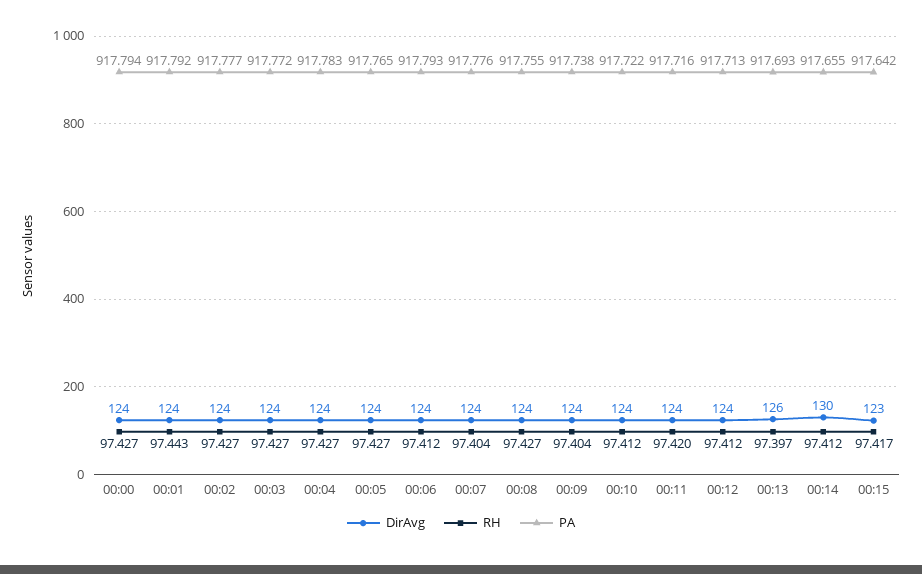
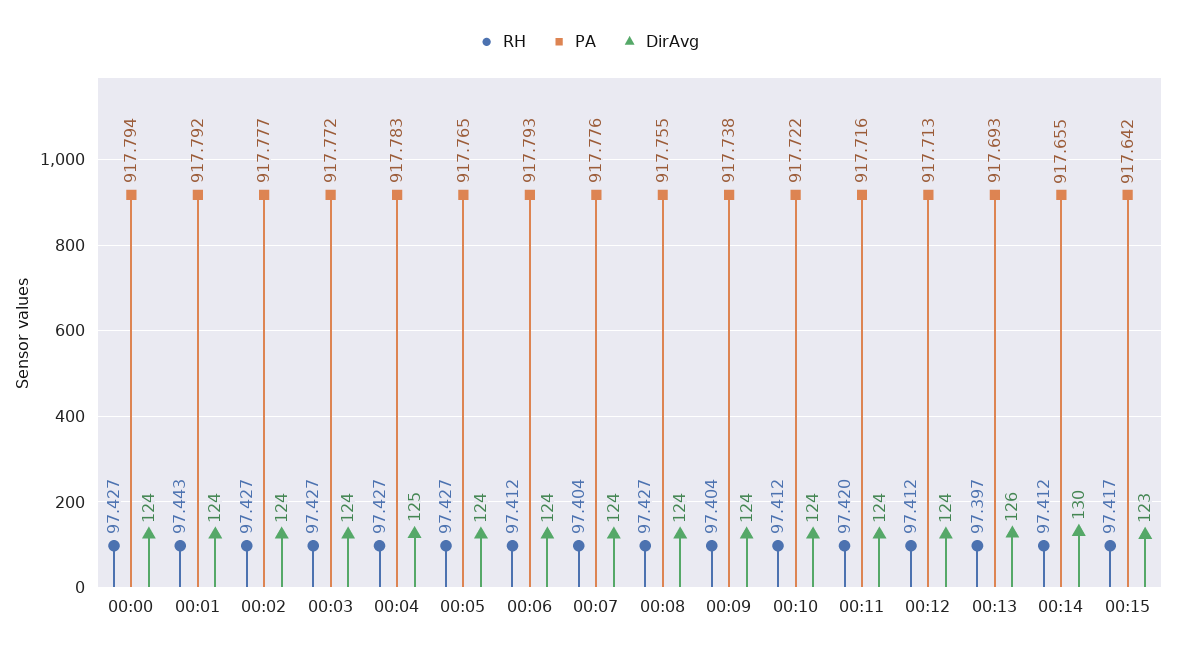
DirAvg, 00:04: 124 -> 125

